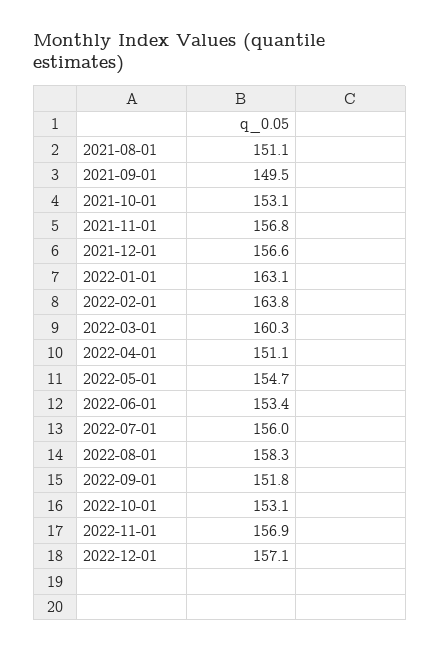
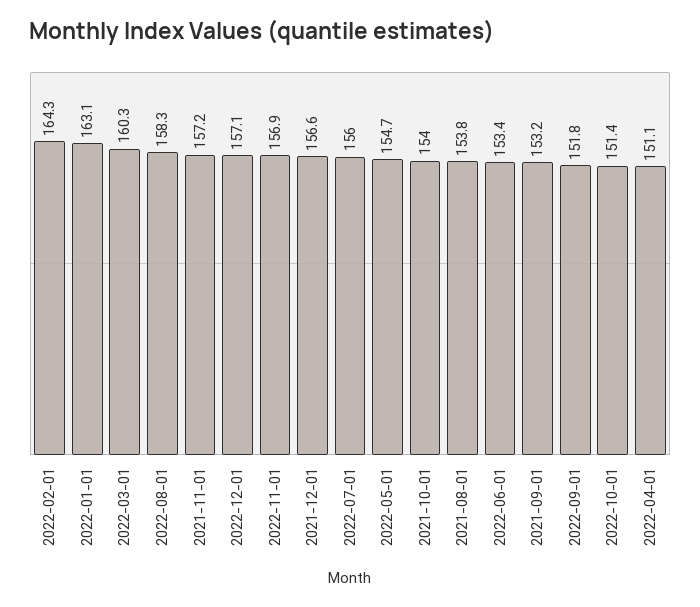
2021-08-01: 151.1 -> 153.8
2021-09-01: 149.5 -> 153.2
2021-10-01: 153.1 -> 154
2021-11-01: 156.8 -> 157.2
2022-02-01: 163.8 -> 164.3
2022-10-01: 153.1 -> 151.4

